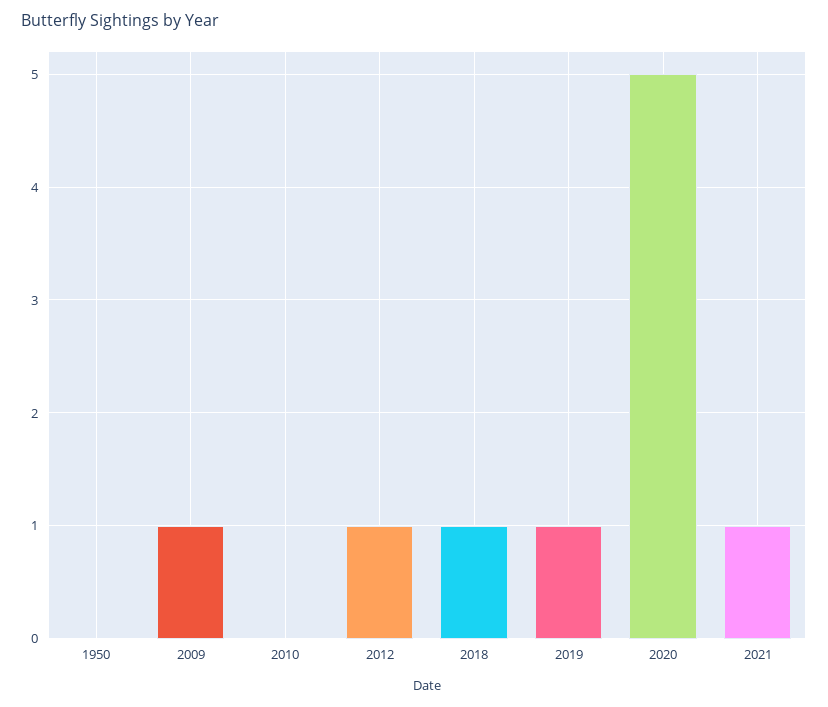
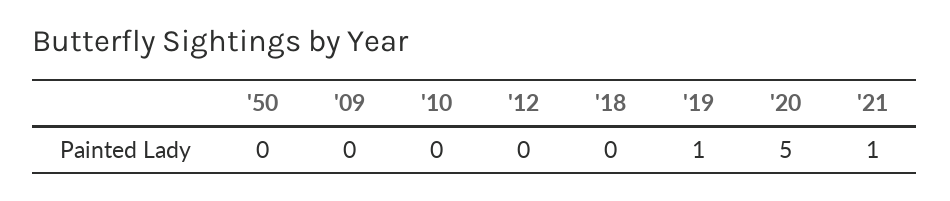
2009: 1 -> 0
2012: 1 -> 0
2018: 1 -> 0

